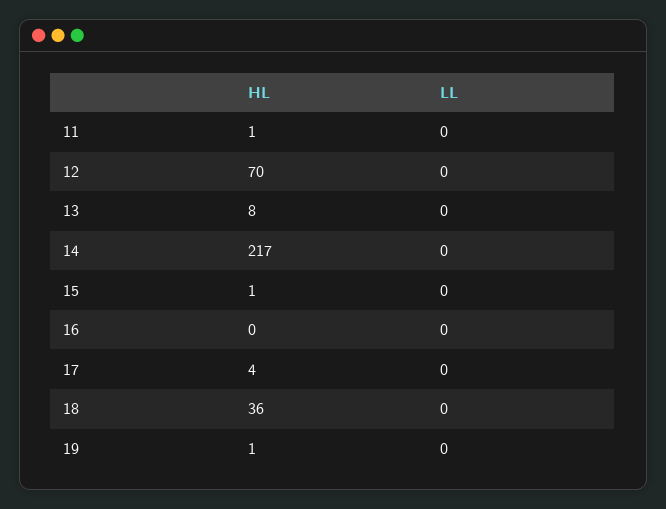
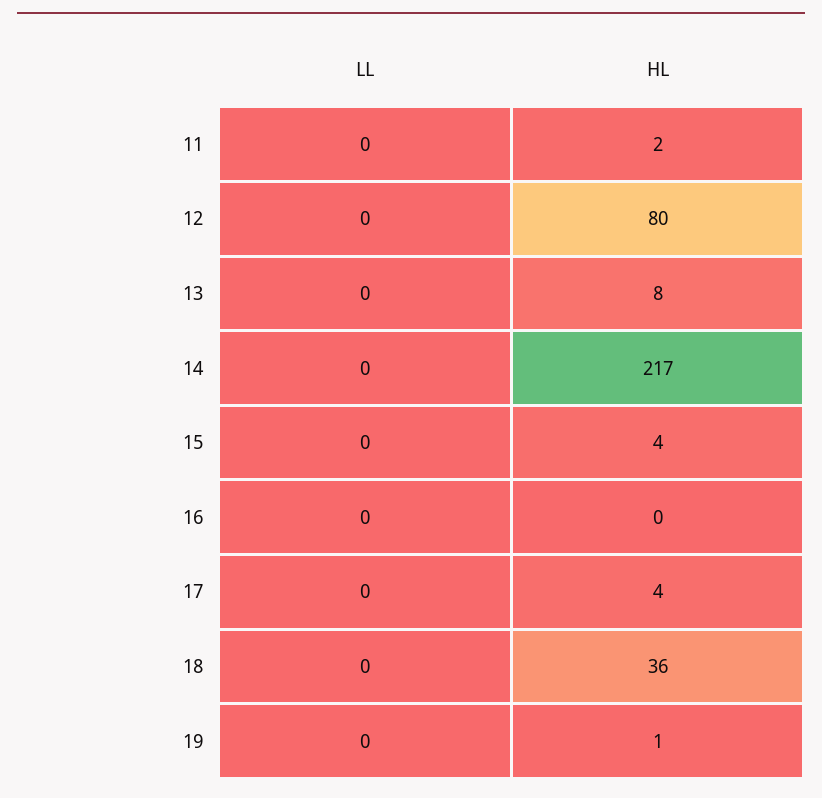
HL, 11: 1 -> 2
HL, 12: 70 -> 80
HL, 15: 1 -> 4

